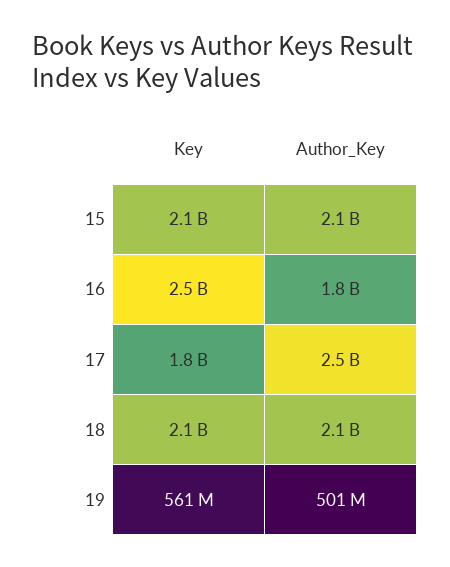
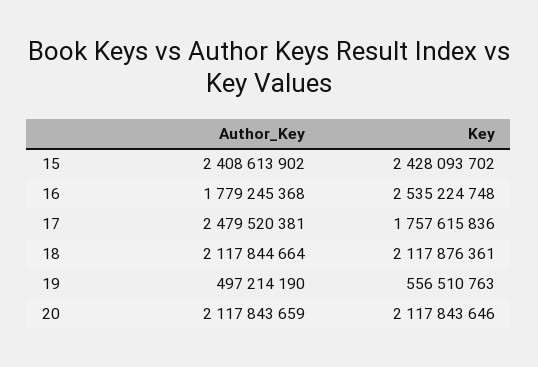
Key, 15: 2100000000 -> 2428093702
Author_Key, 15: 2100000000 -> 2408613902
Key, 19: 561000000 -> 556510763
Author_Key, 19: 501000000 -> 497214190
Author_Key, 20: none -> 2117843659
Key, 20: none -> 2117843646

